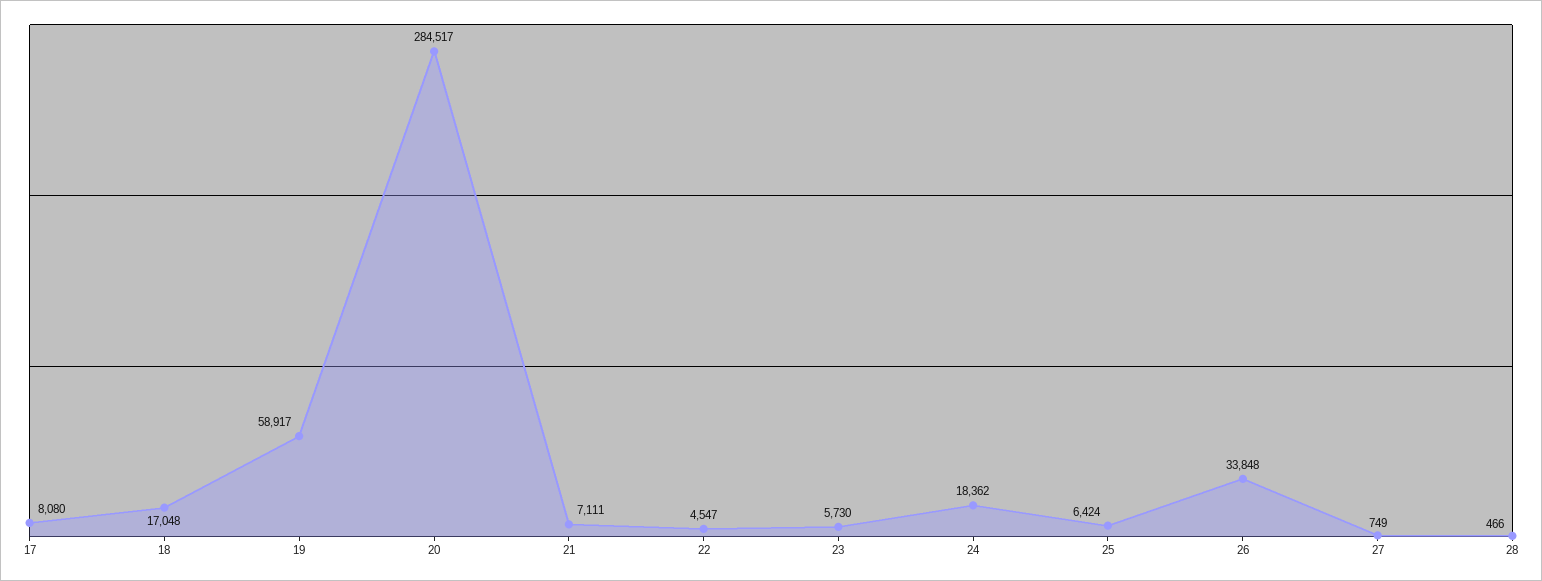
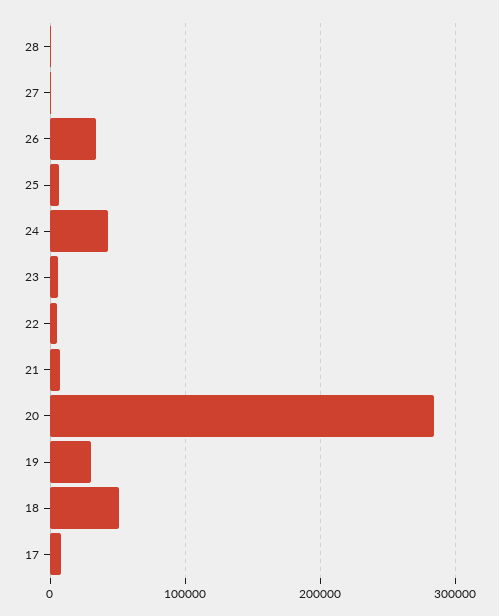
18: 17048 -> 50000
19: 58917 -> 30000
24: 18362 -> 40000

